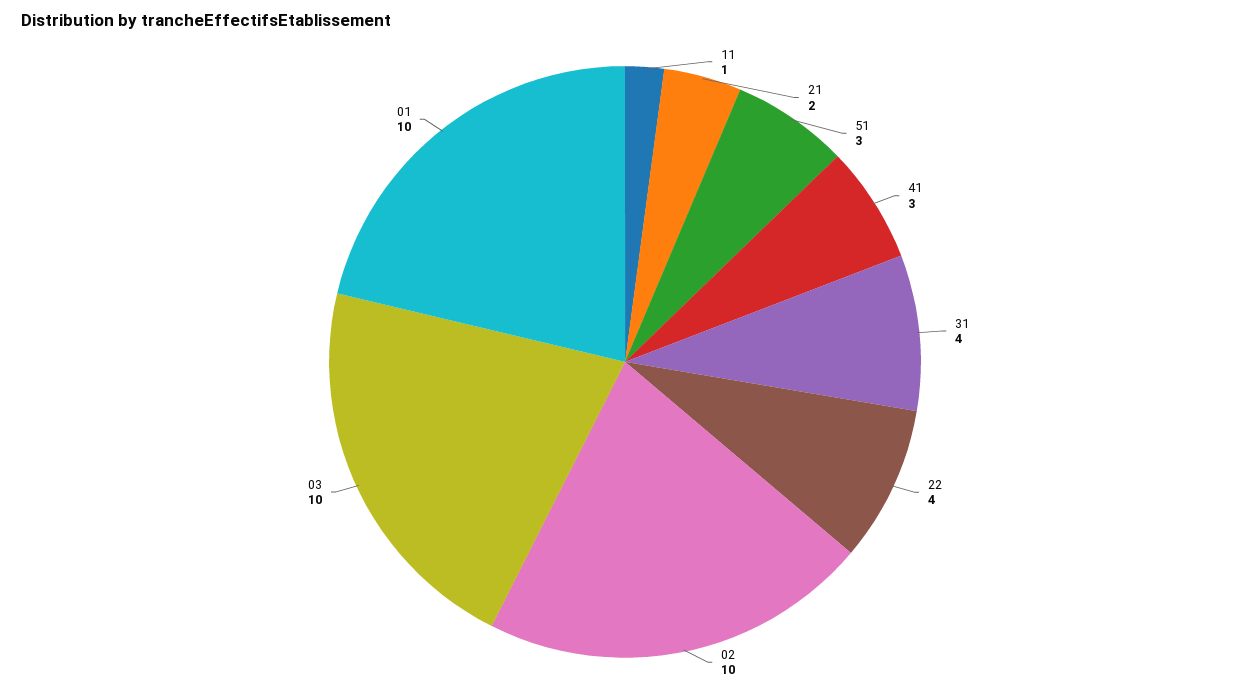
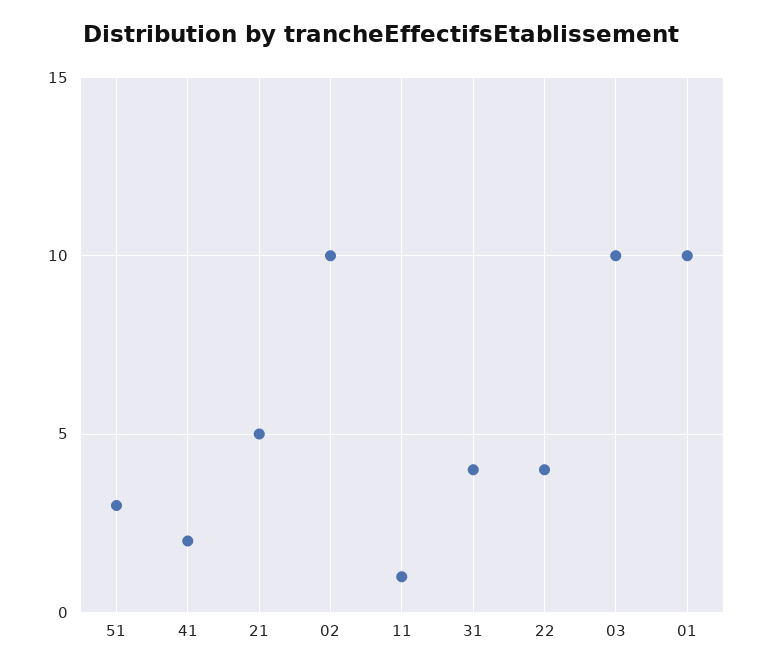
21: 2 -> 5
41: 3 -> 2

